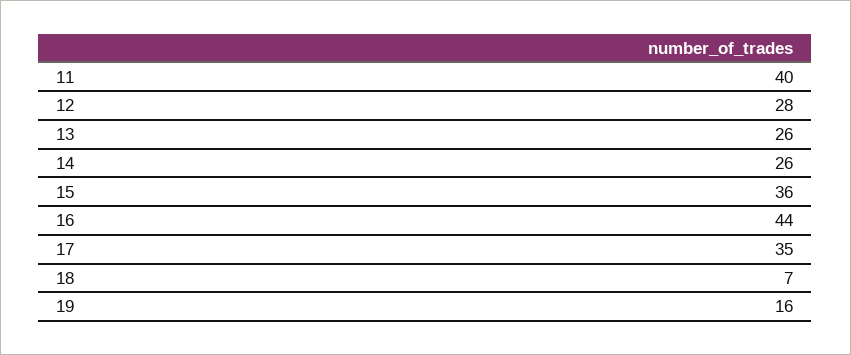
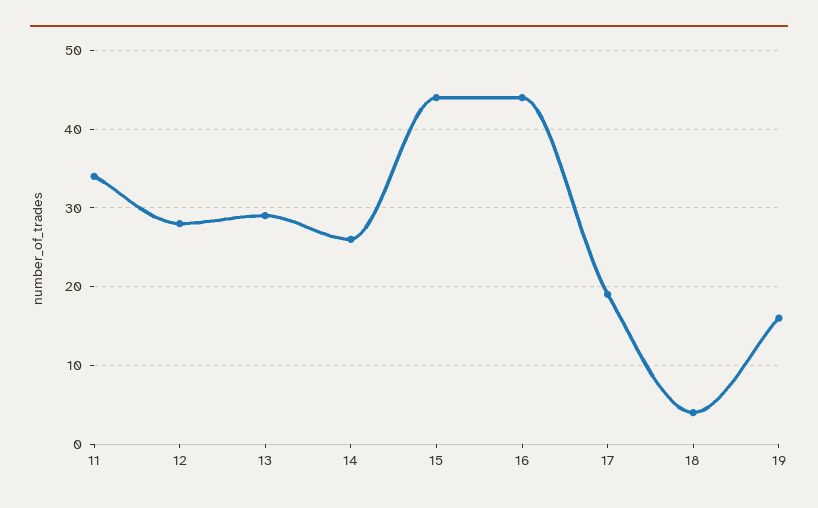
11: 40 -> 34
13: 26 -> 29
15: 36 -> 44
17: 35 -> 19
18: 7 -> 4

